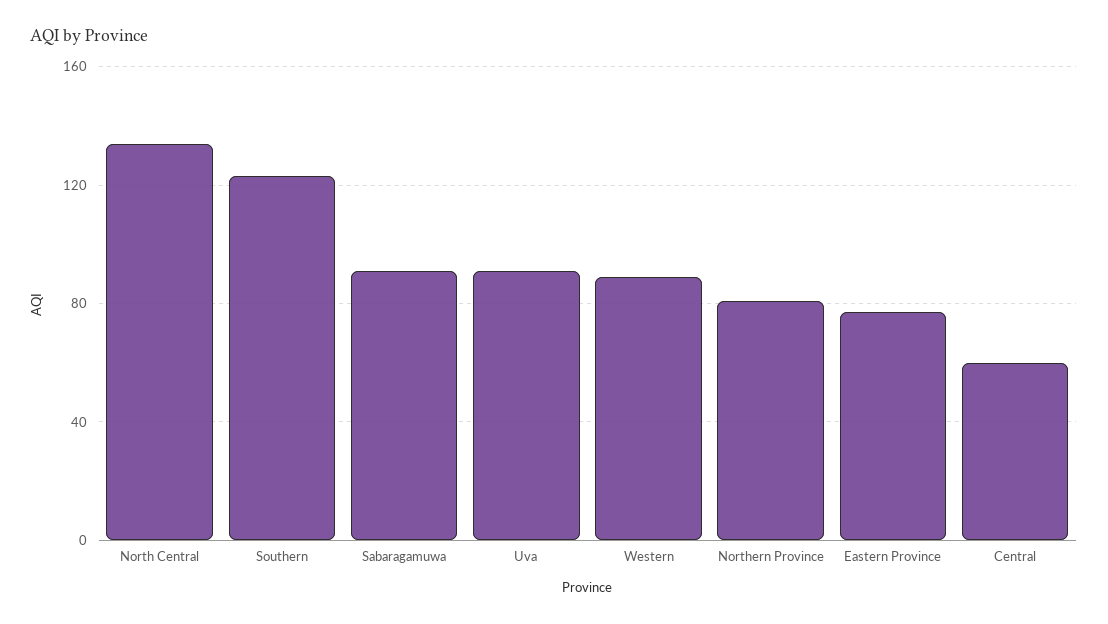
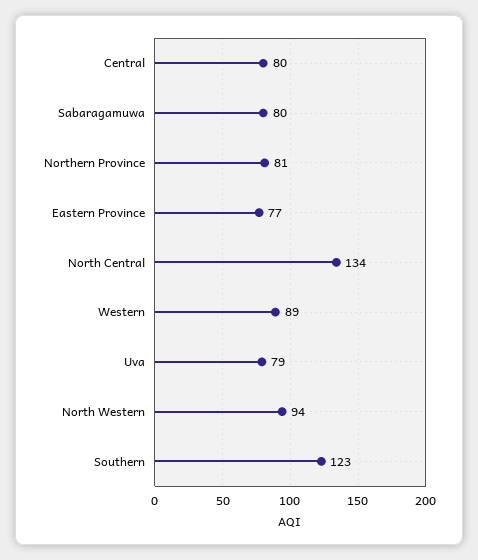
Sabaragamuwa: 90 -> 80
Uva: 90 -> 79
Central: 60 -> 80
North Western: none -> 94

